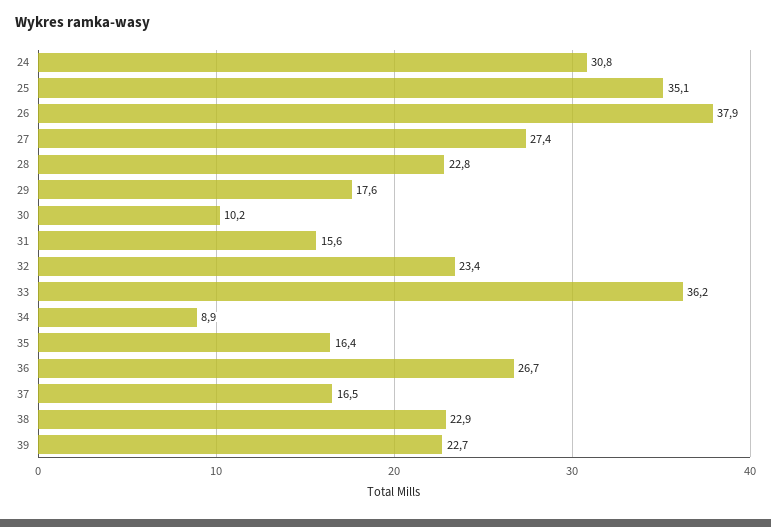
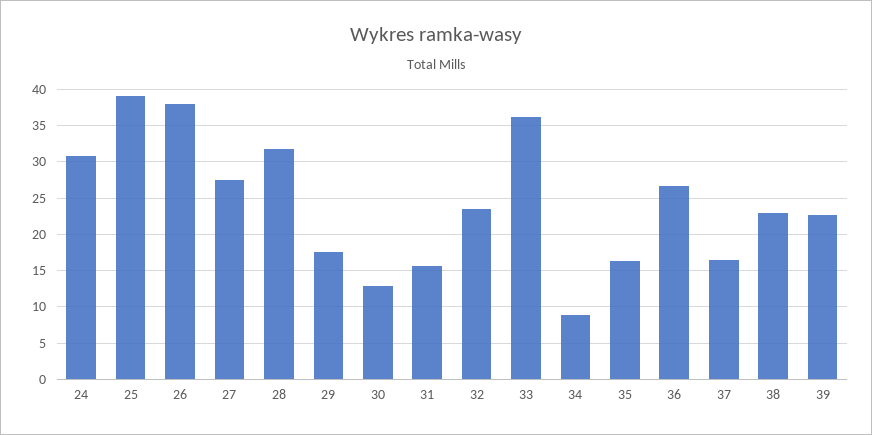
25: 35.1 -> 39
28: 22.8 -> 32
30: 10.2 -> 13

